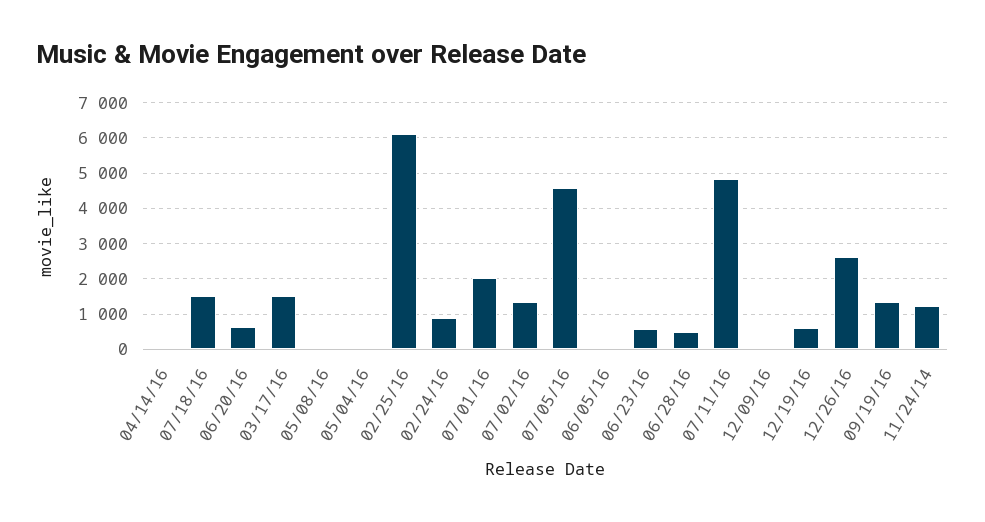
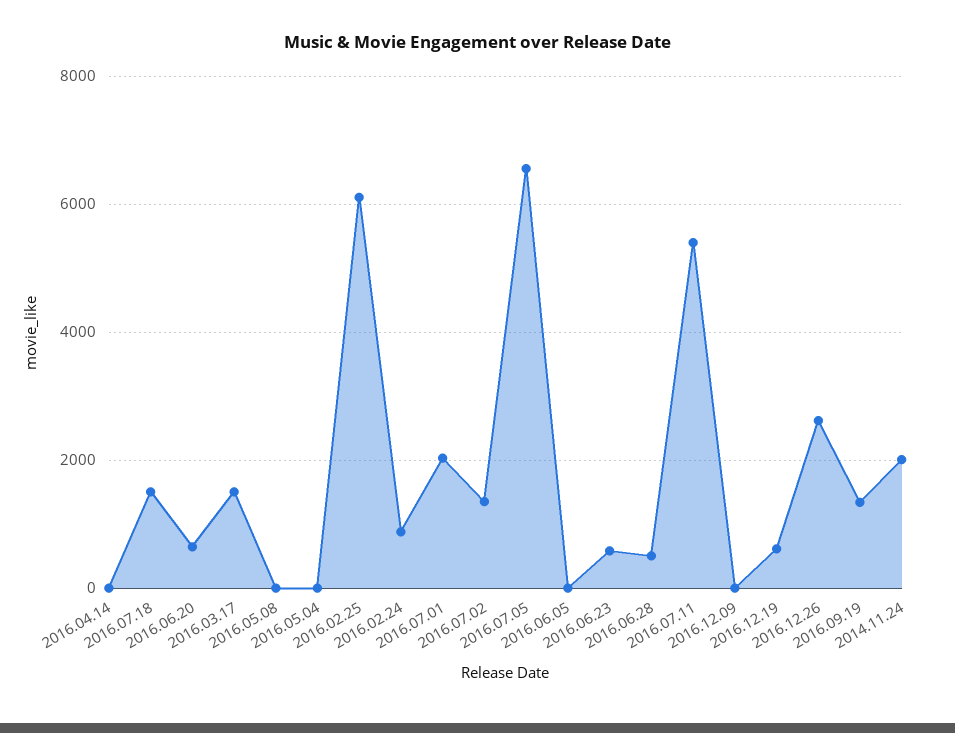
07/05/16: 4600 -> 6600
07/11/16: 4800 -> 5400
11/24/14: 1200 -> 2000

